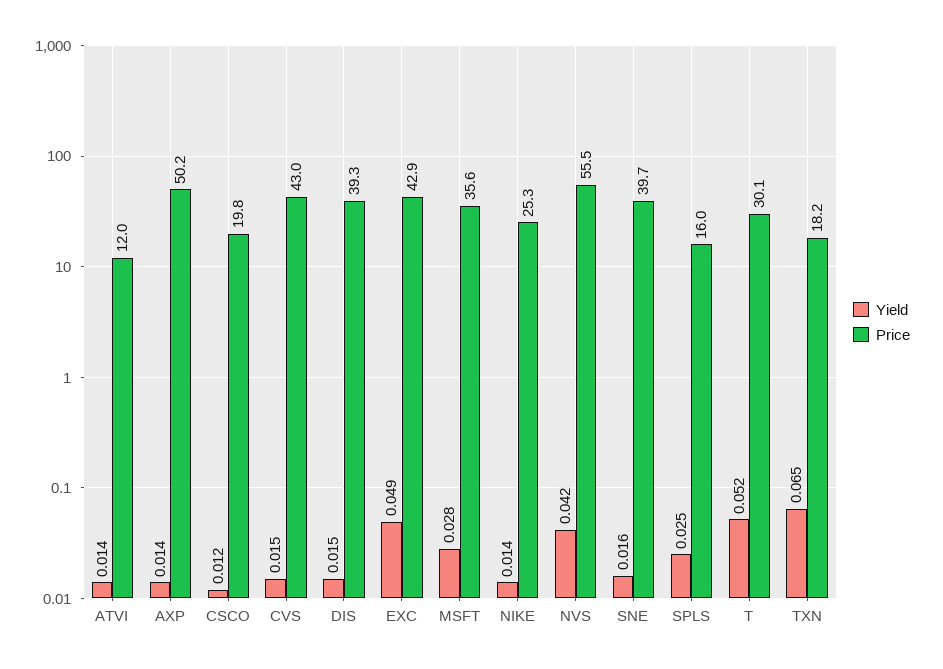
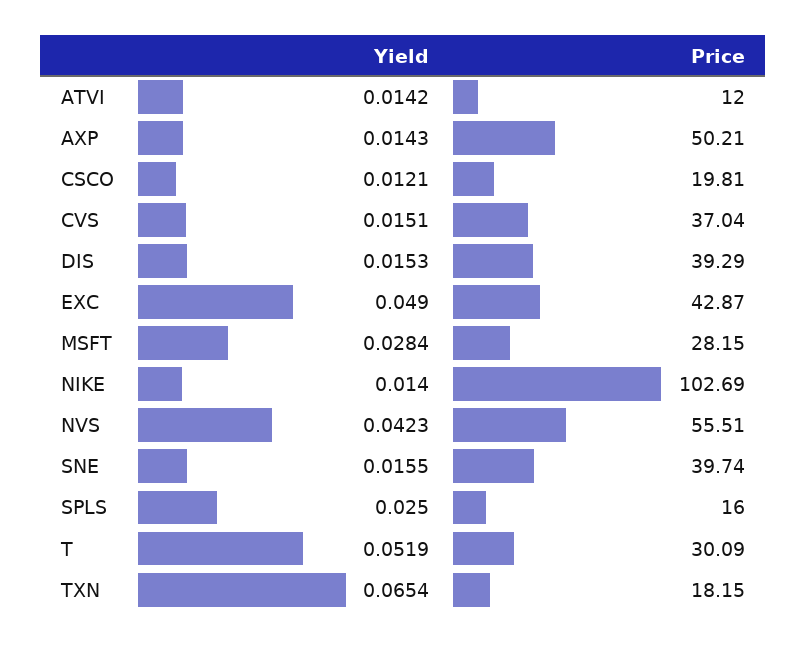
Price, CVS: 43 -> 37.04
Price, MSFT: 35.6 -> 28.15
Price, NIKE: 25.3 -> 102.69

